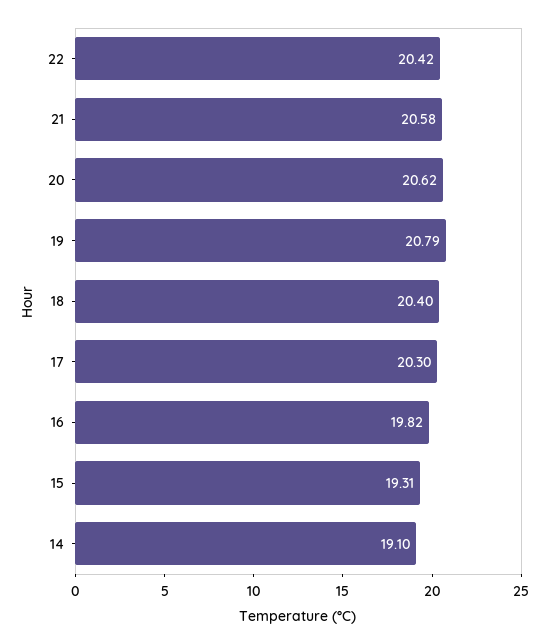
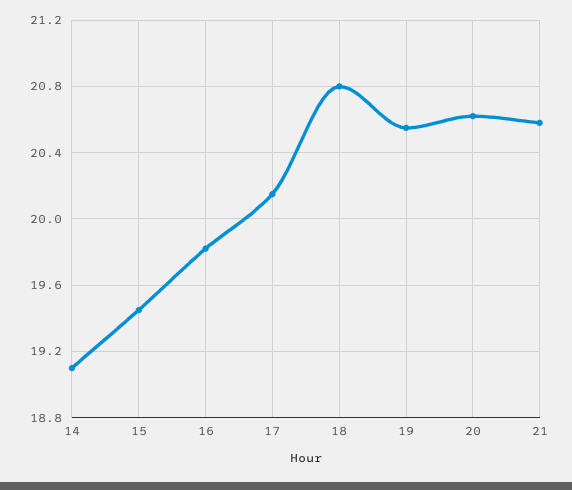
22: 20.42 -> none
19: 20.79 -> 20.55
18: 20.4 -> 20.8
17: 20.3 -> 20.15
15: 19.31 -> 19.45

